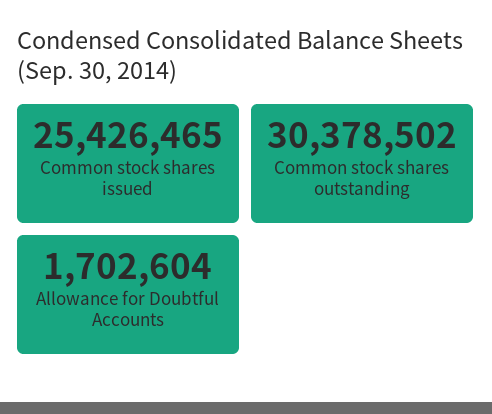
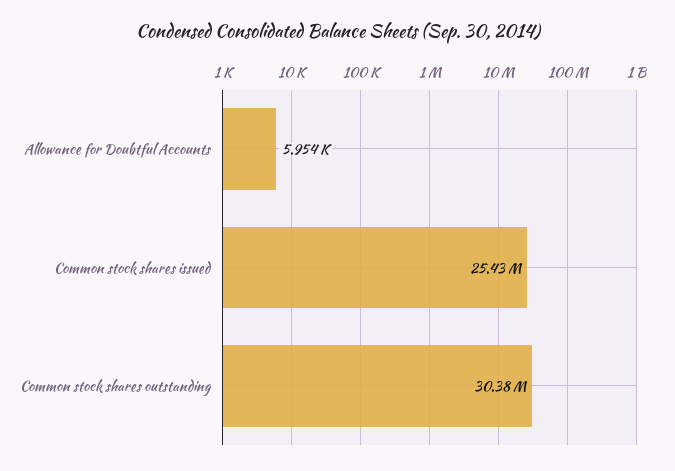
Allowance for Doubtful Accounts: 1702604 -> 5954

